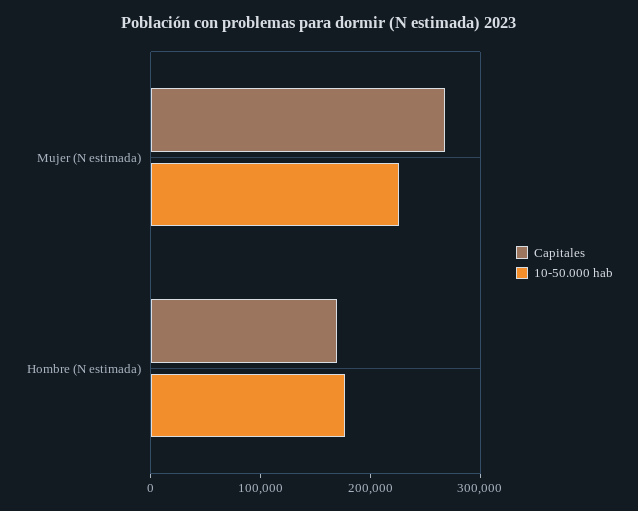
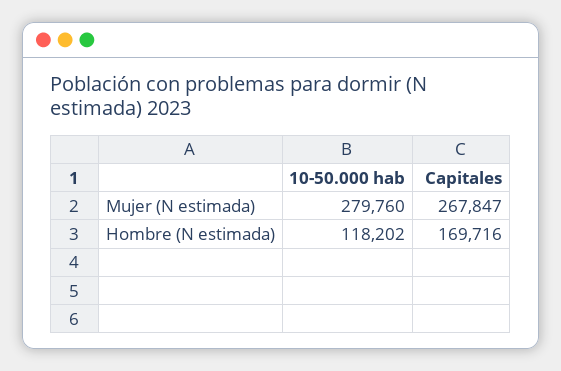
10-50.000 hab, Mujer (N estimada): 220000 -> 279760
10-50.000 hab, Hombre (N estimada): 180000 -> 118202

